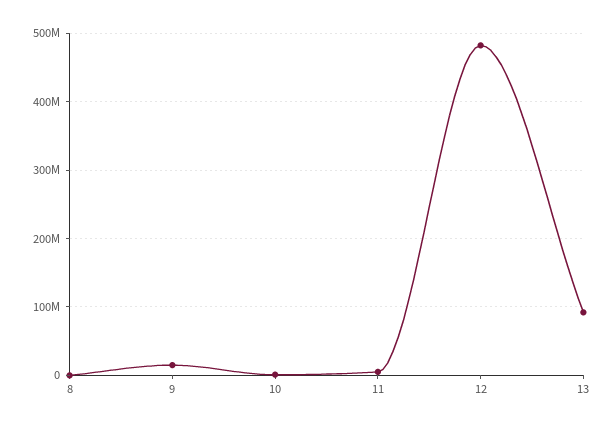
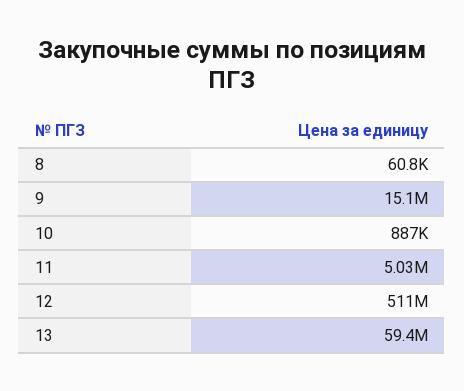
12: 480000000 -> 511000000
13: 90000000 -> 59400000

